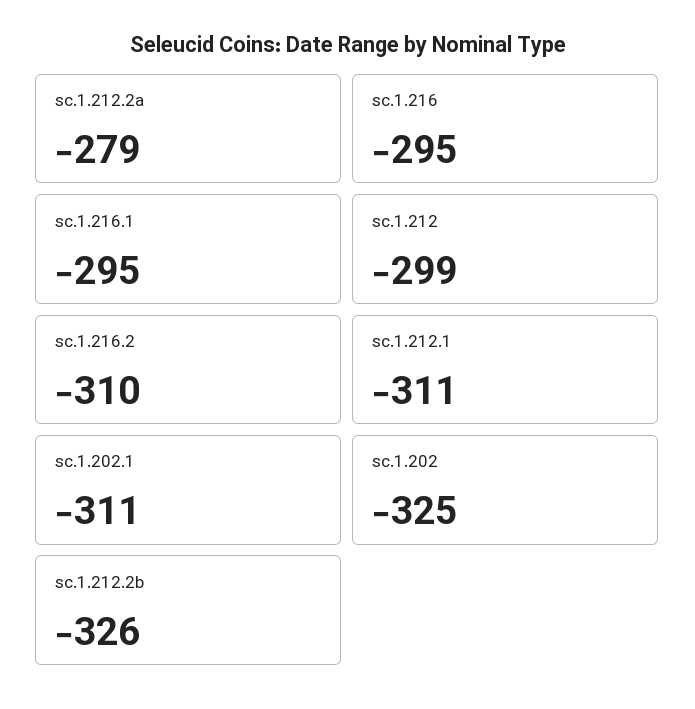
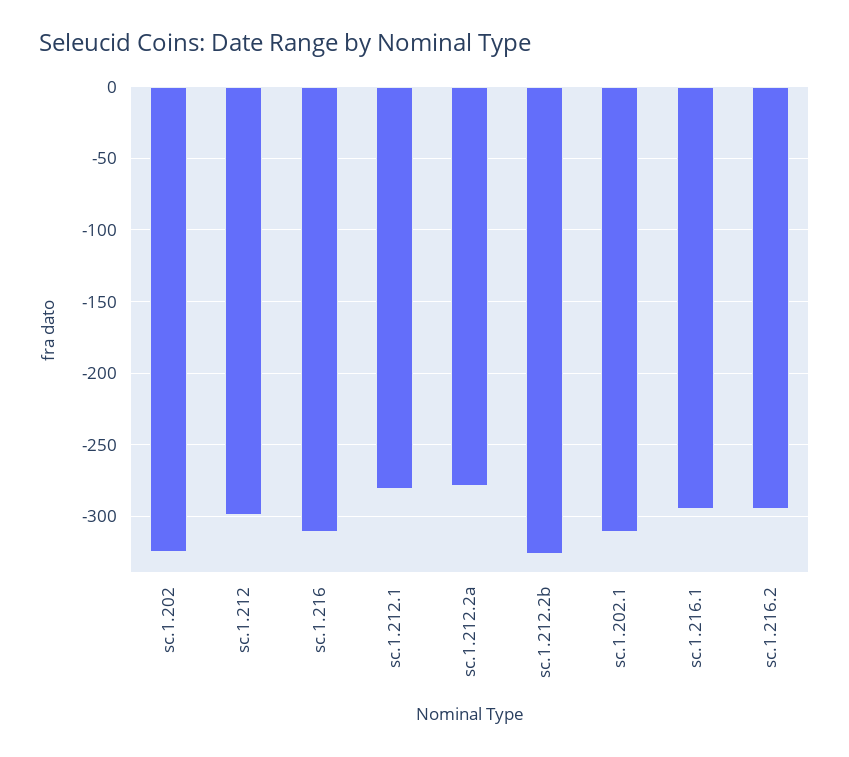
sc.1.216: -295 -> -310
sc.1.216.2: -310 -> -295
sc.1.212.1: -311 -> -280

